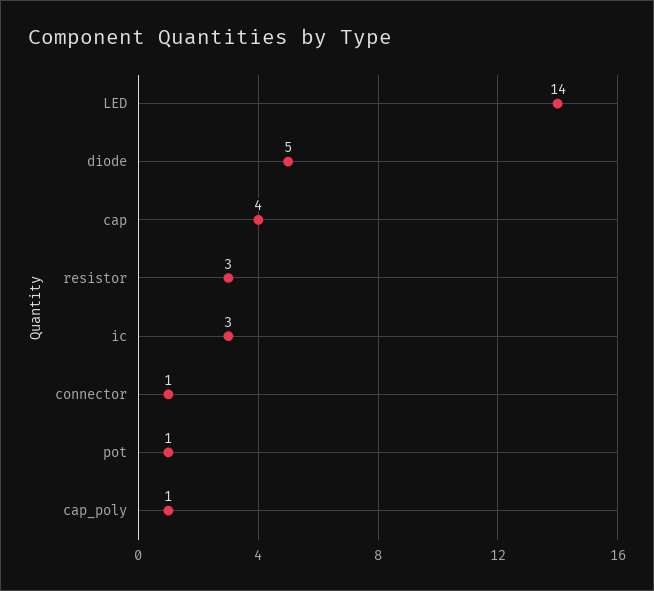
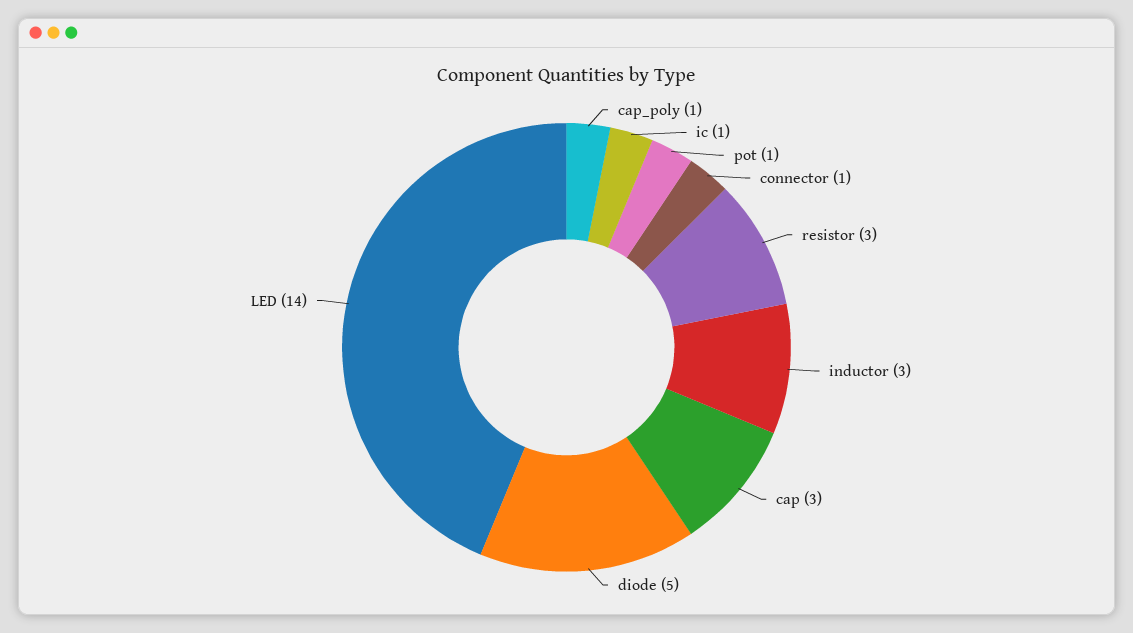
cap: 4 -> 3
ic: 3 -> 1
inductor: none -> 3

